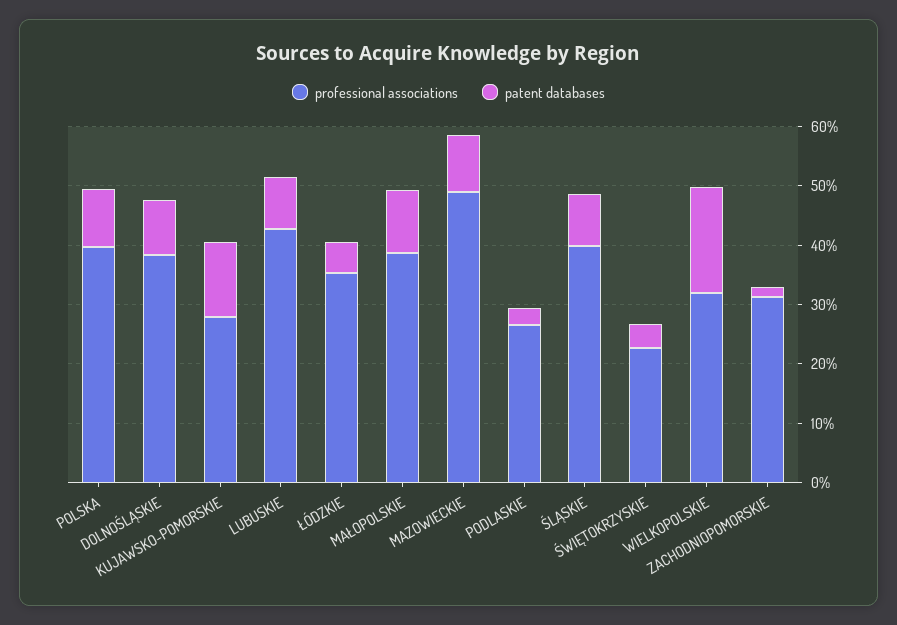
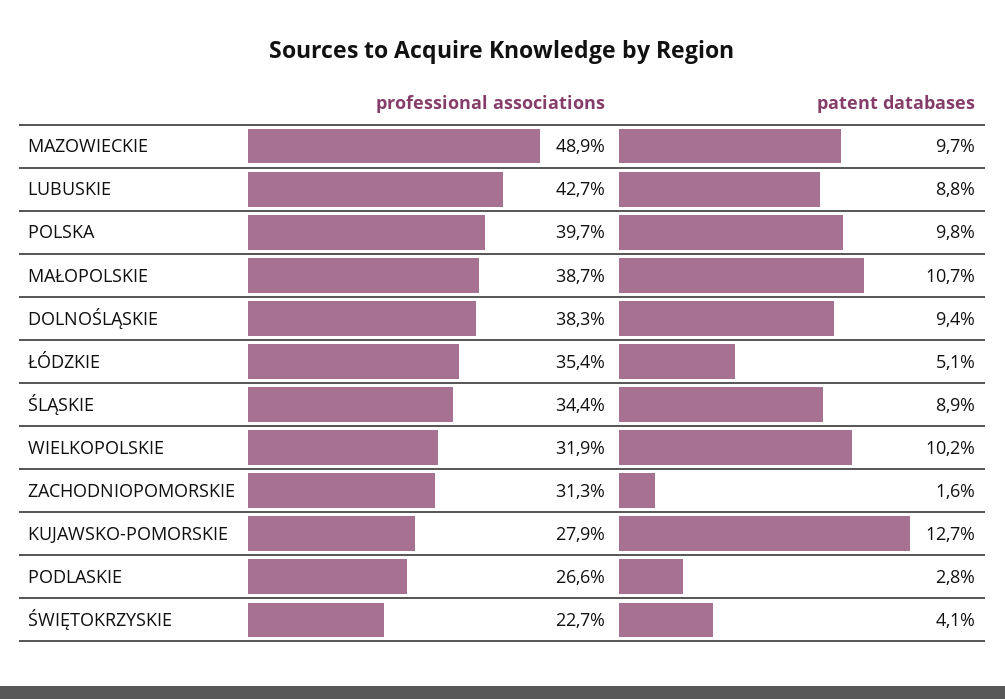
professional associations, ŚLĄSKIE: 40 -> 34.4
patent databases, WIELKOPOLSKIE: 18 -> 10.2

